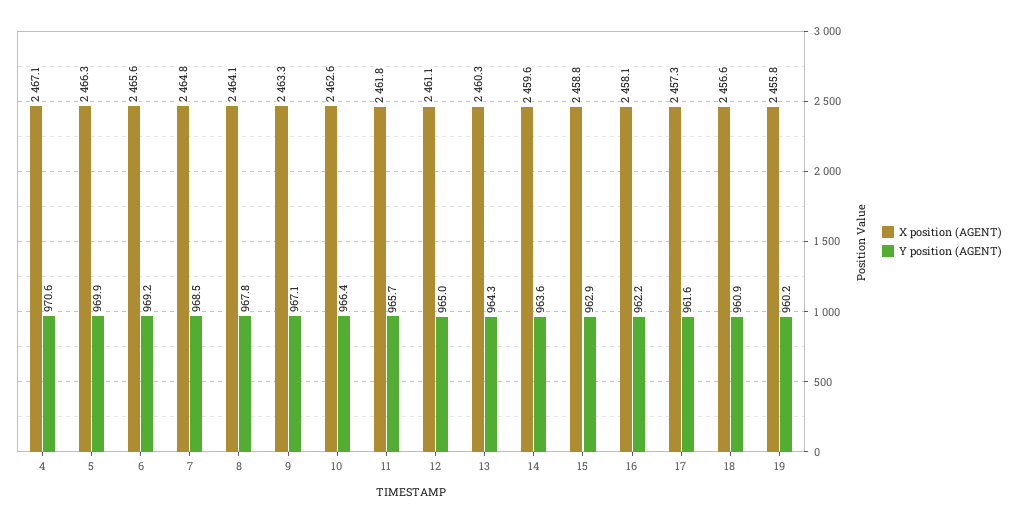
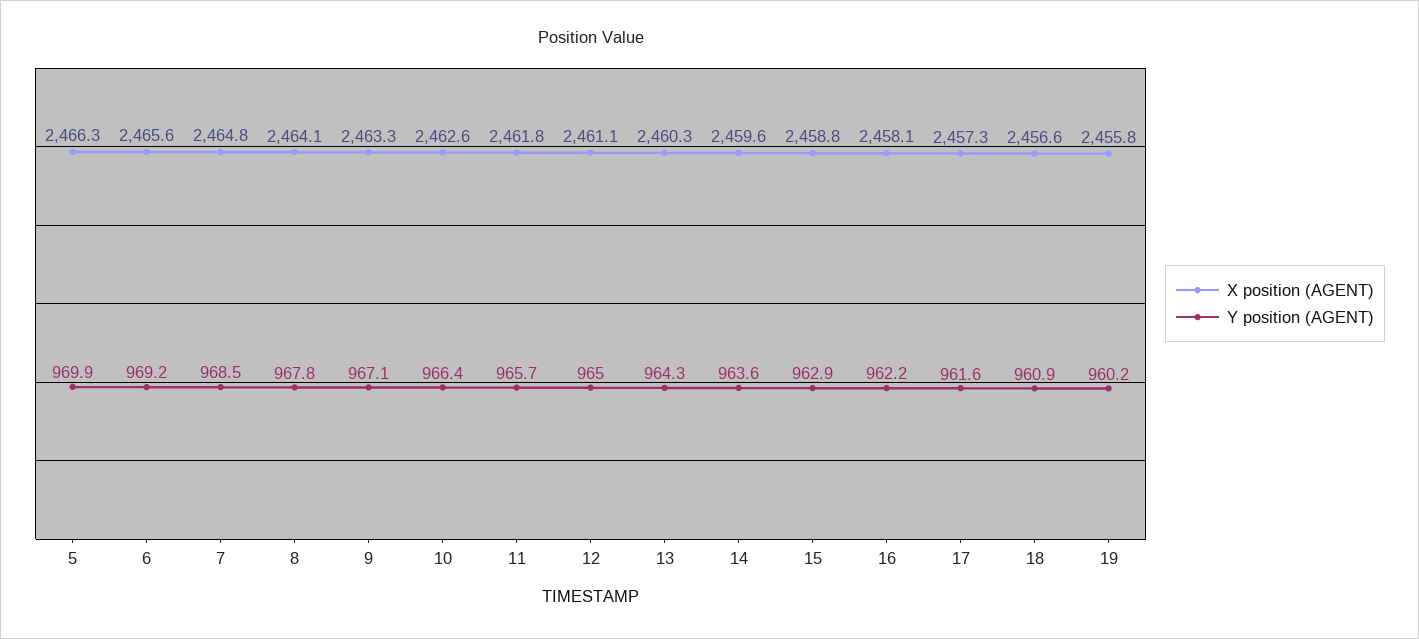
X position (AGENT), 4: 2467.1 -> none
Y position (AGENT), 4: 970.6 -> none

